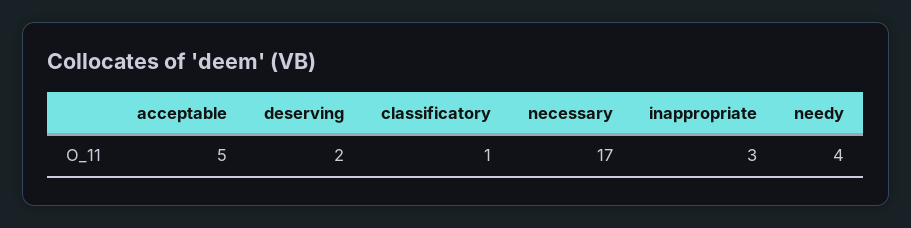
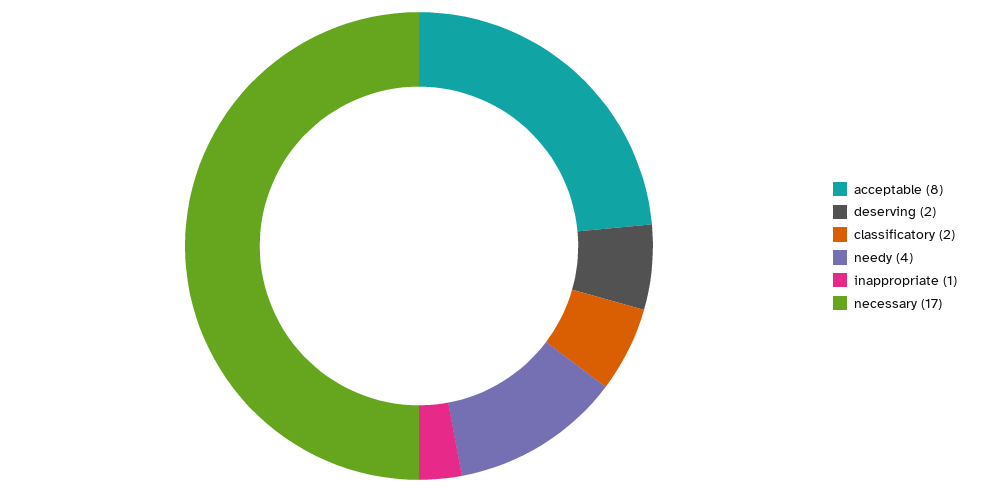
acceptable: 5 -> 8
classificatory: 1 -> 2
inappropriate: 3 -> 1

